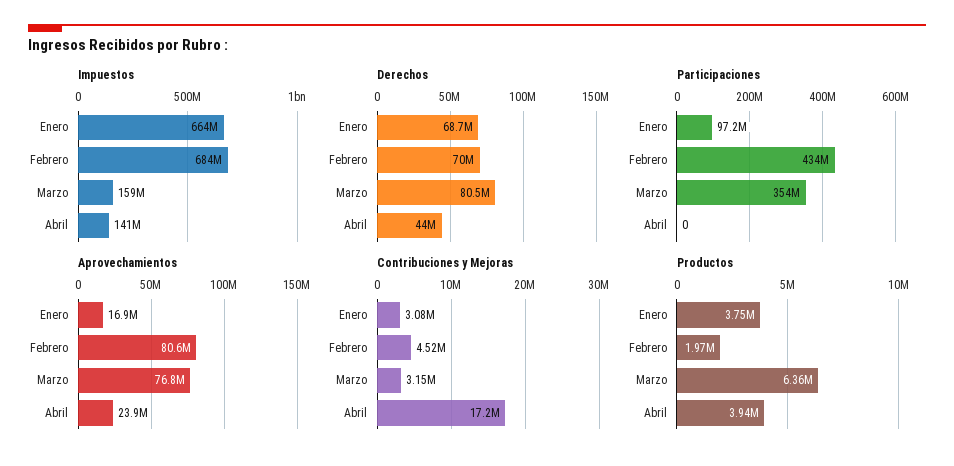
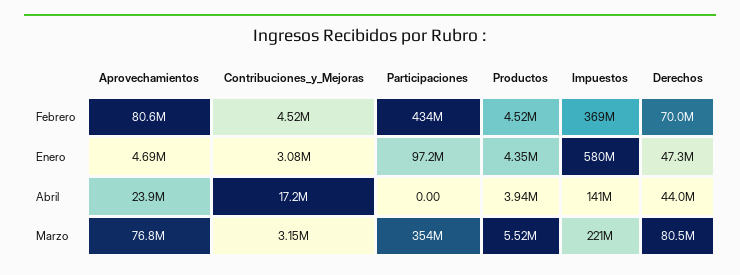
Impuestos, Enero: 664000000 -> 580000000
Impuestos, Febrero: 684000000 -> 369000000
Impuestos, Marzo: 159000000 -> 221000000
Derechos, Enero: 68700000 -> 47300000
Aprovechamientos, Enero: 16900000 -> 4690000
Productos, Enero: 3750000 -> 4350000
Productos, Febrero: 1970000 -> 4520000
Productos, Marzo: 6360000 -> 5520000

